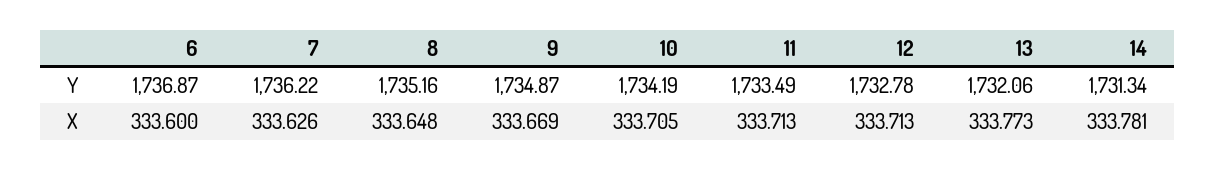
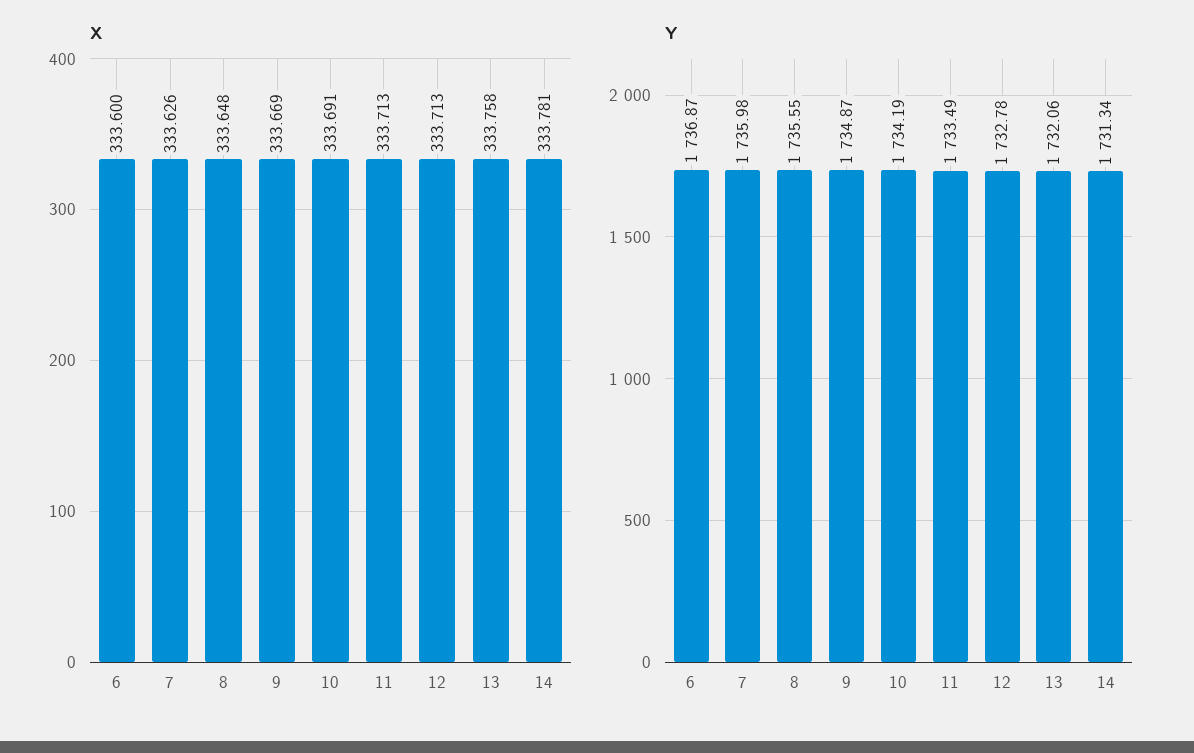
Y, 7: 1736.22 -> 1735.98
Y, 8: 1735.16 -> 1735.55
X, 10: 333.705 -> 333.691
X, 13: 333.773 -> 333.758

